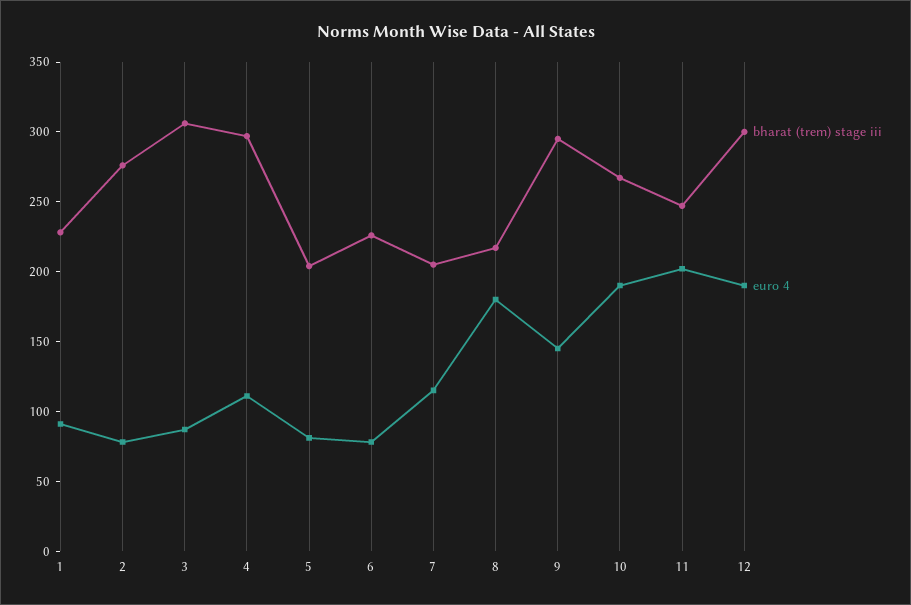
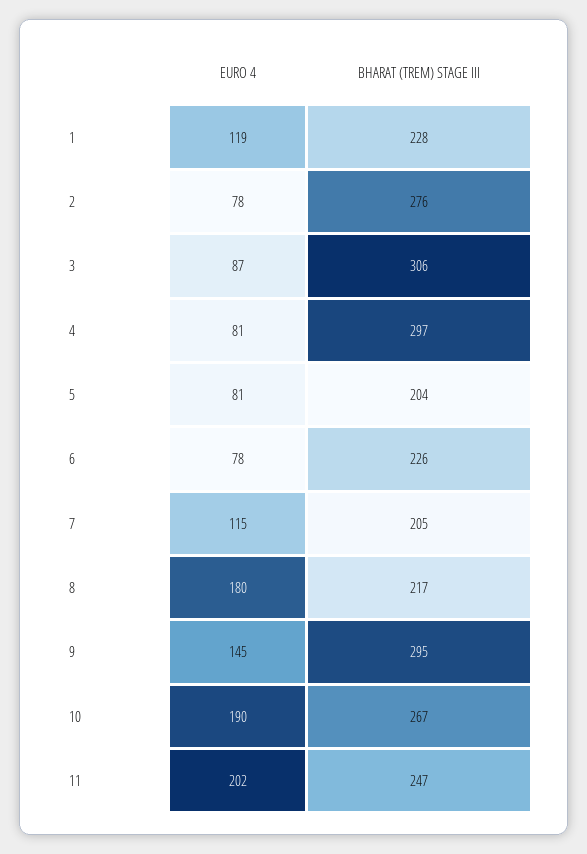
euro 4, 1: 90 -> 119
euro 4, 4: 110 -> 81
bharat (trem) stage iii, 12: 300 -> none
euro 4, 12: 190 -> none

